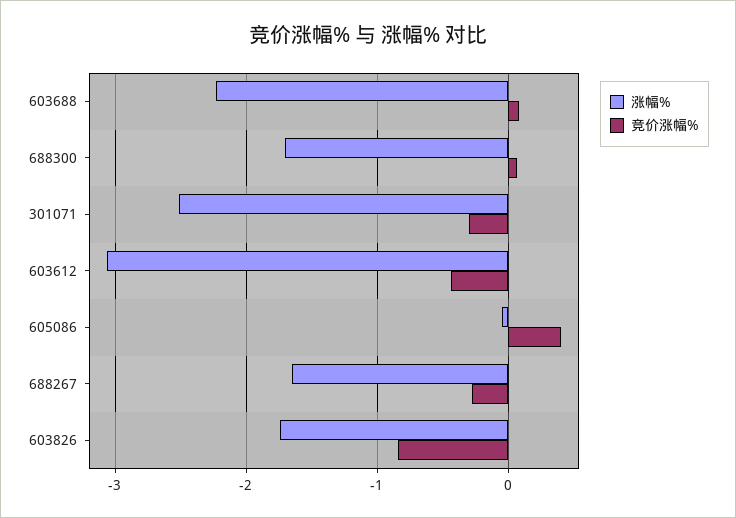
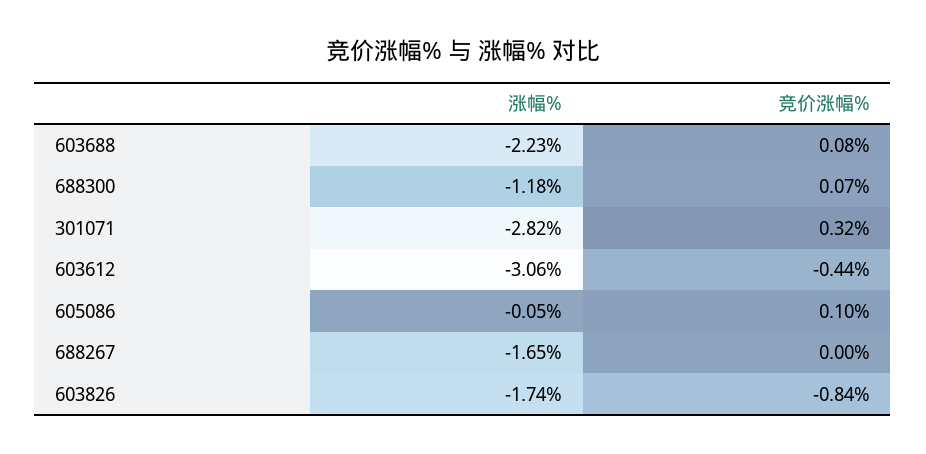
涨幅%, 688300: -1.7 -> -1.18
涨幅%, 301071: -2.5 -> -2.82
竞价涨幅%, 301071: -0.3 -> 0.32
竞价涨幅%, 605086: 0.4 -> 0.1
竞价涨幅%, 688267: -0.3 -> 0

